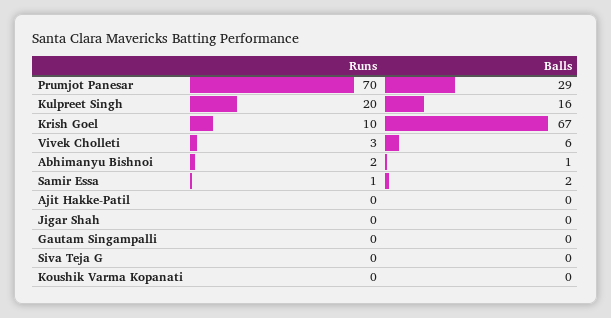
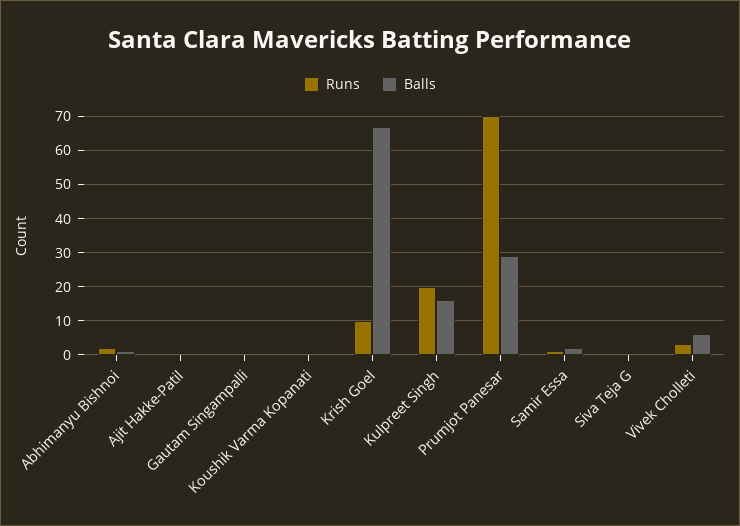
Runs, Jigar Shah: 0 -> none
Balls, Jigar Shah: 0 -> none

